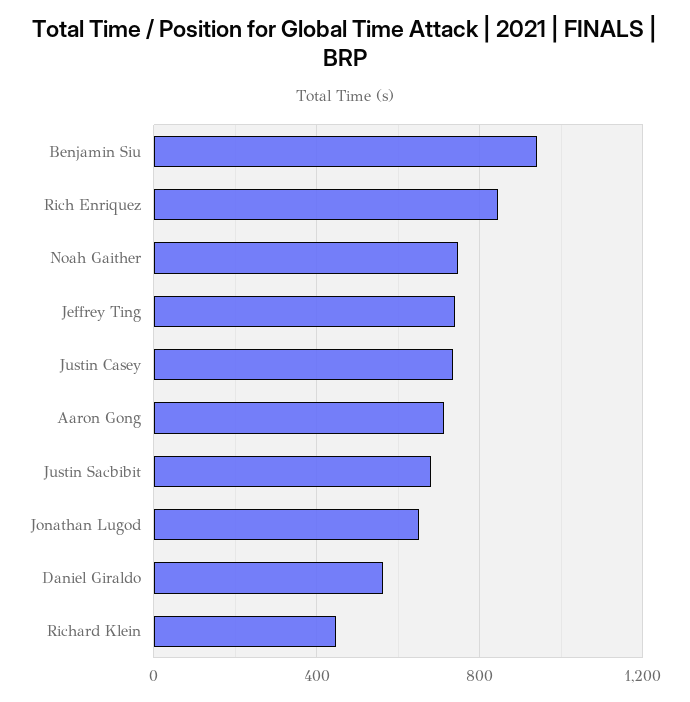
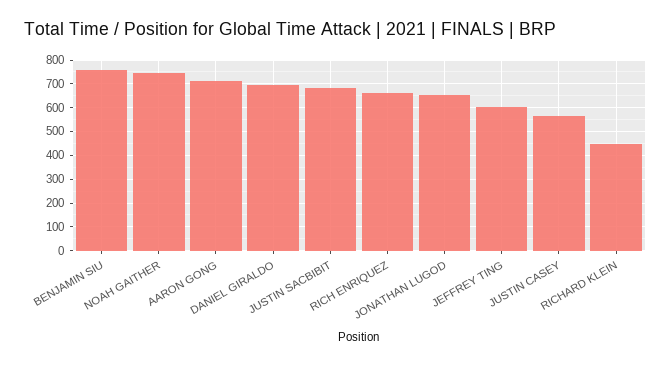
Benjamin Siu: 950 -> 750
Rich Enriquez: 850 -> 650
Jeffrey Ting: 750 -> 600
Justin Casey: 750 -> 550
Daniel Giraldo: 550 -> 700

